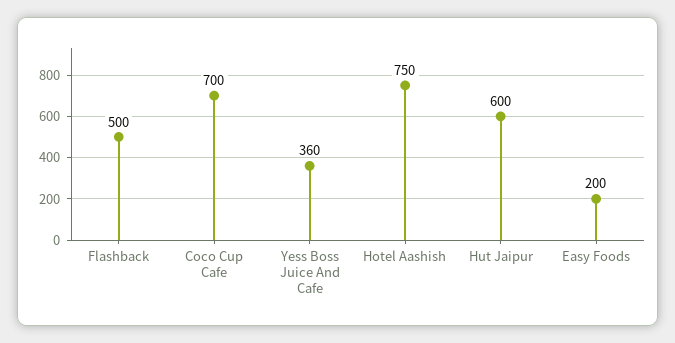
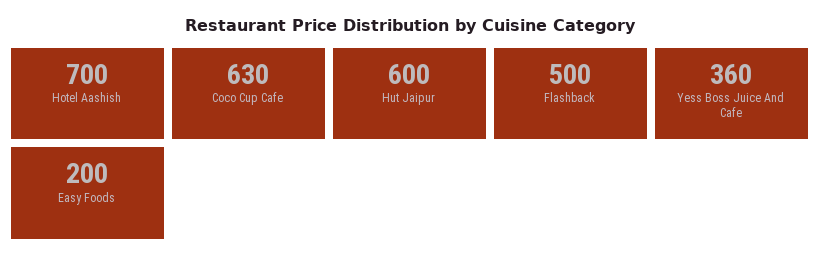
Coco Cup Cafe: 700 -> 630
Hotel Aashish: 750 -> 700

